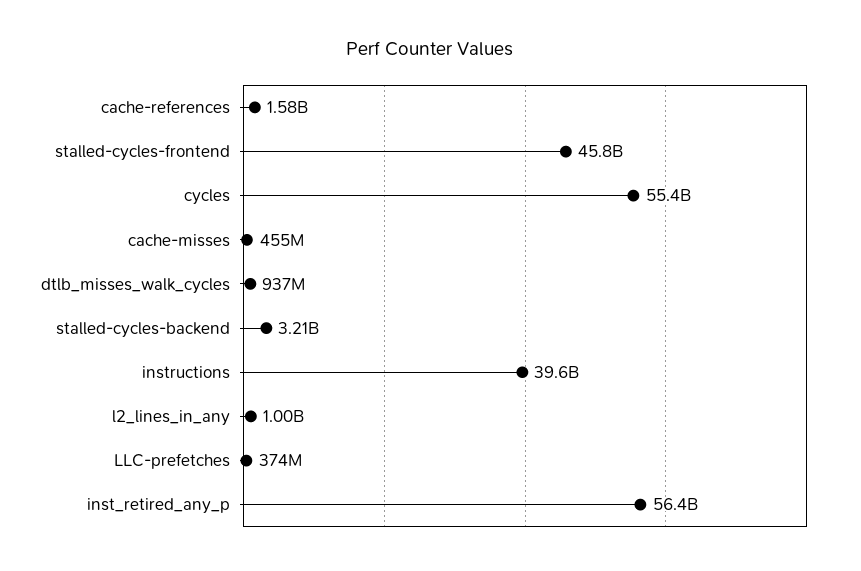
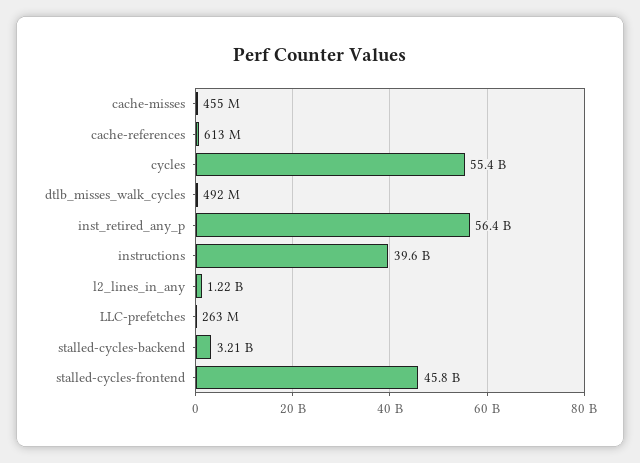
cache-references: 1580000000 -> 613000000
dtlb_misses_walk_cycles: 937000000 -> 492000000
l2_lines_in_any: 1000000000 -> 1220000000
LLC-prefetches: 374000000 -> 263000000

